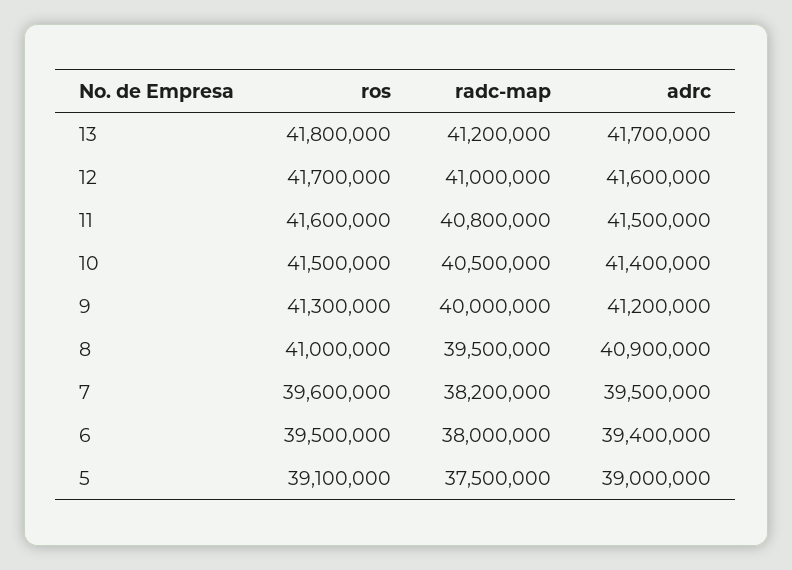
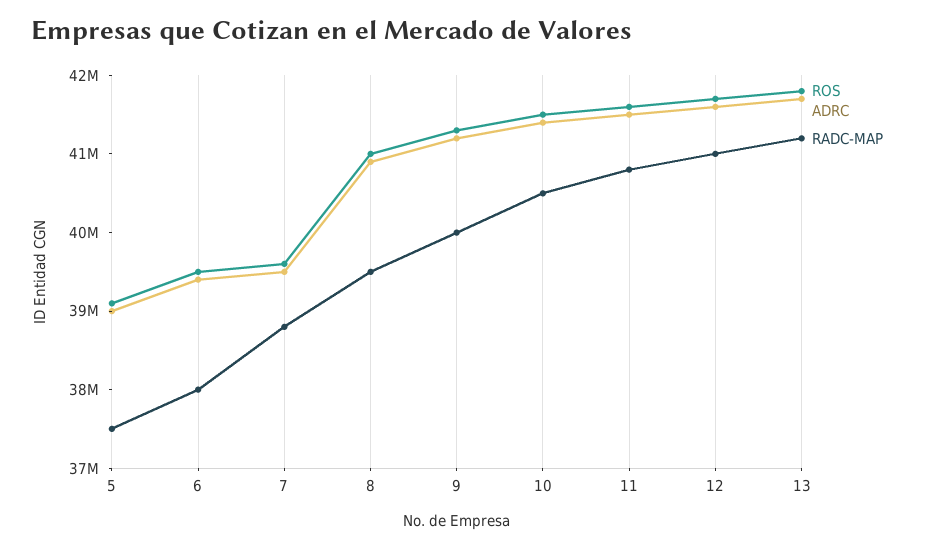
radc-map, 7: 38200000 -> 38800000

